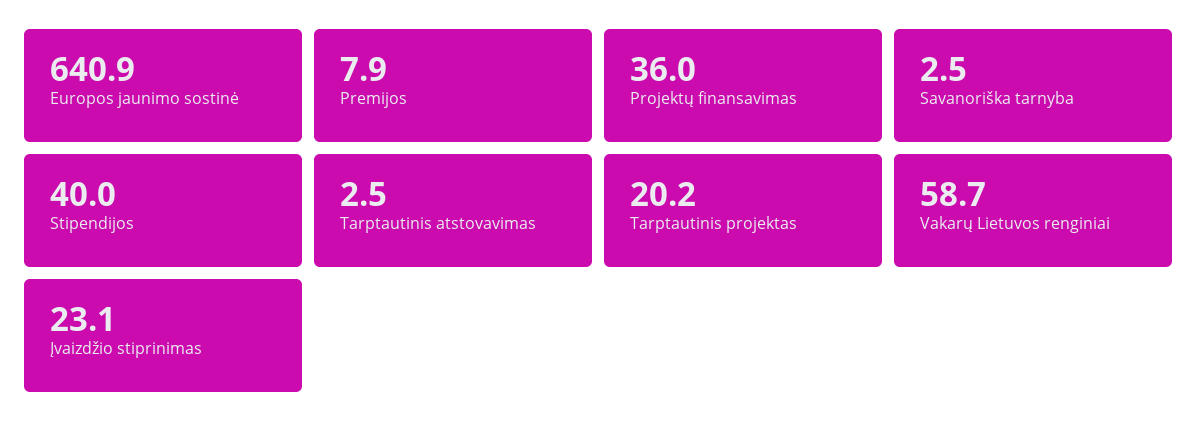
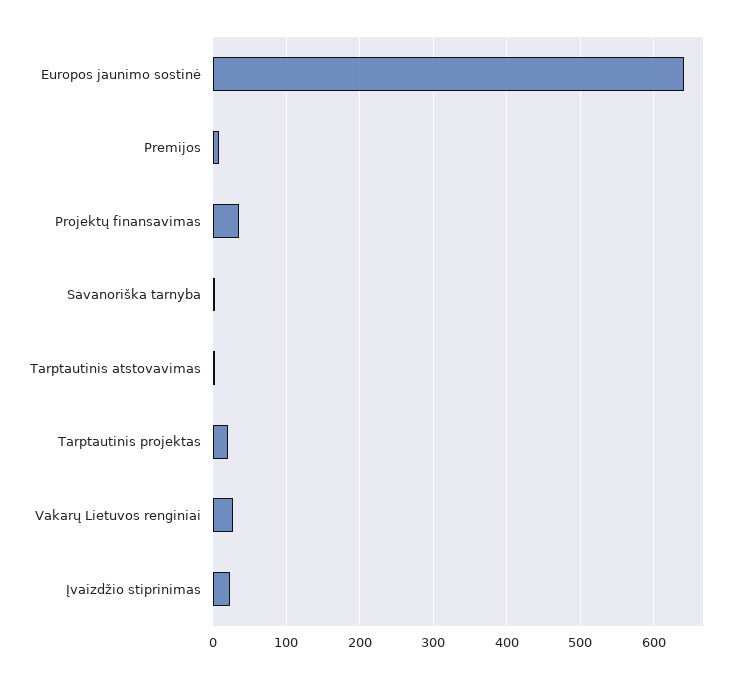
Stipendijos: 40 -> none
Vakarų Lietuvos renginiai: 58.7 -> 30

